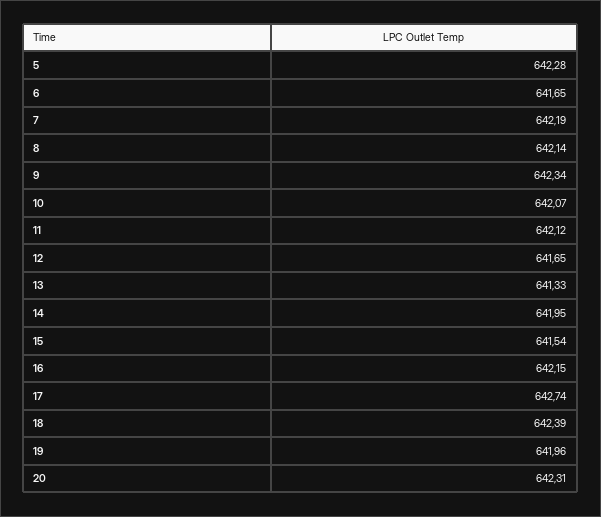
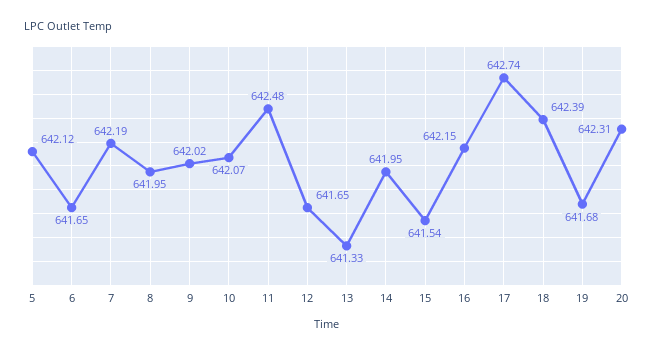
5: 642.28 -> 642.12
8: 642.14 -> 641.95
9: 642.34 -> 642.02
11: 642.12 -> 642.48
19: 641.96 -> 641.68

